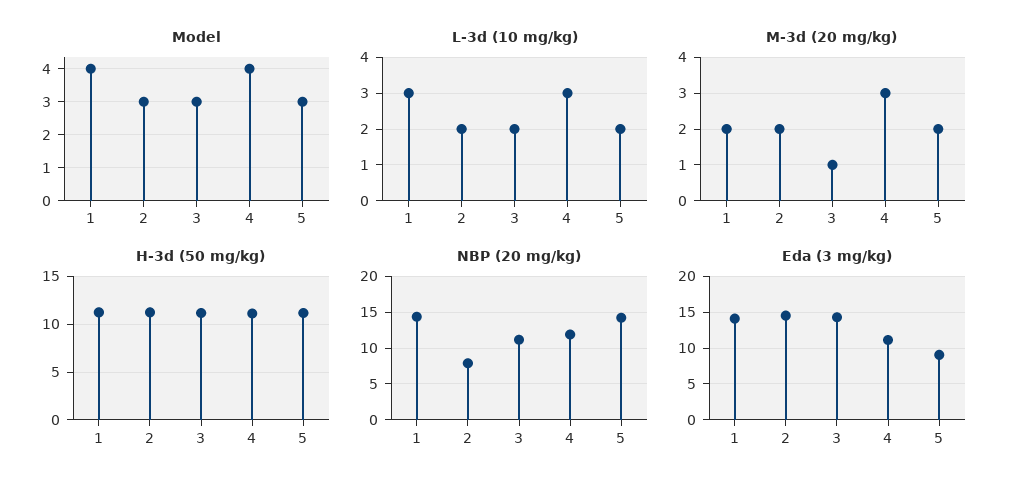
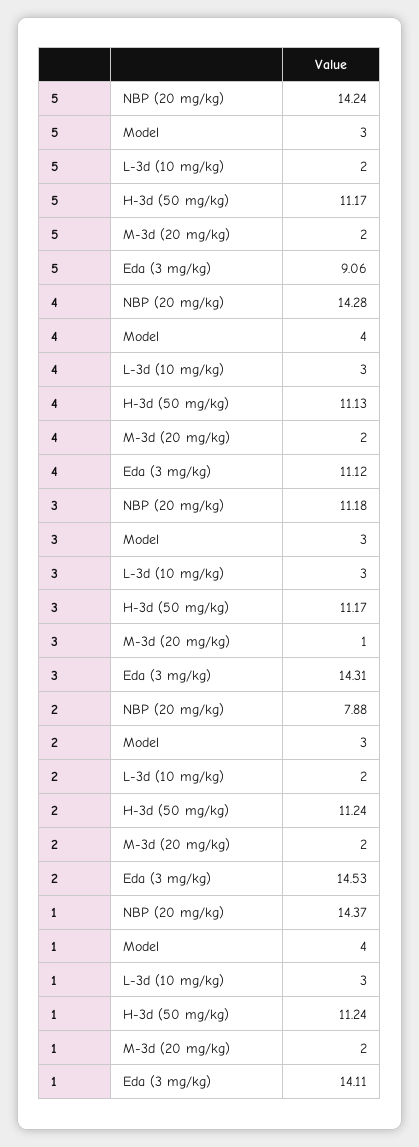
L-3d (10 mg/kg), 3: 2 -> 3
M-3d (20 mg/kg), 4: 3 -> 2
NBP (20 mg/kg), 4: 12 -> 14.28

